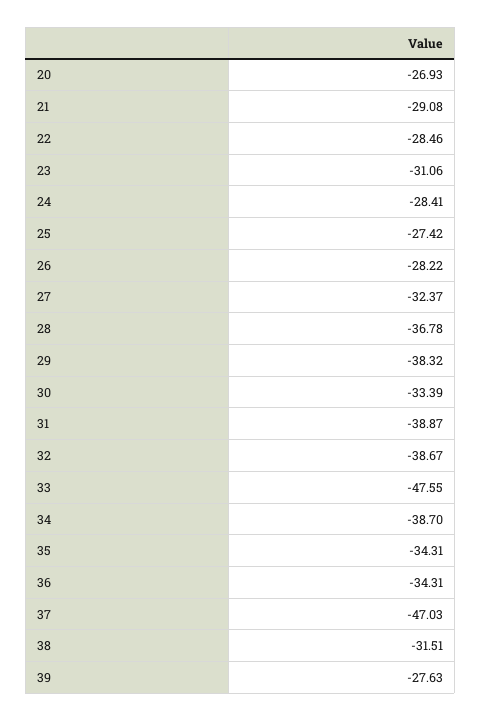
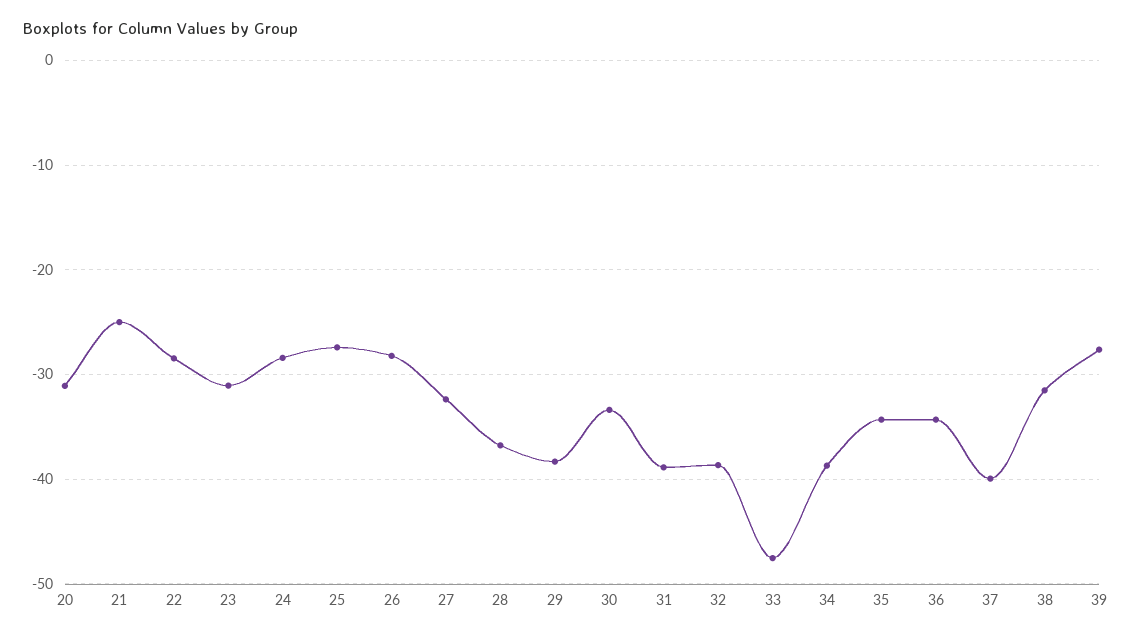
20: -26.93 -> -31
21: -29.08 -> -25
37: -47.03 -> -40

